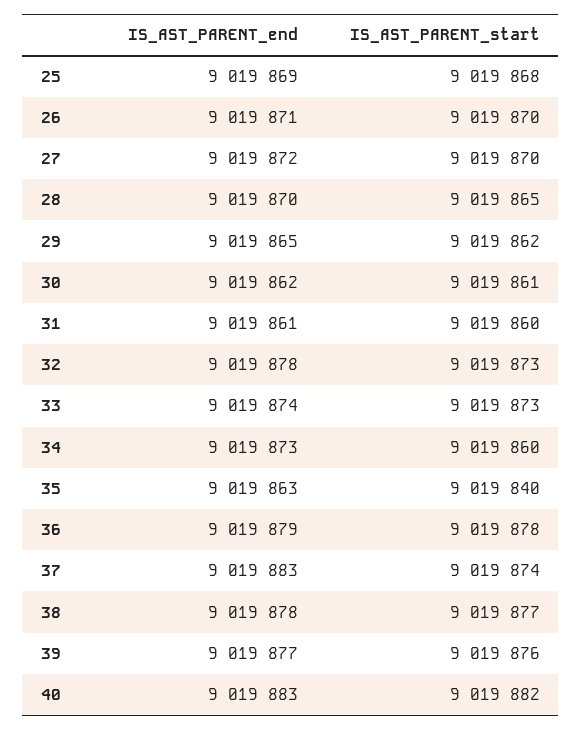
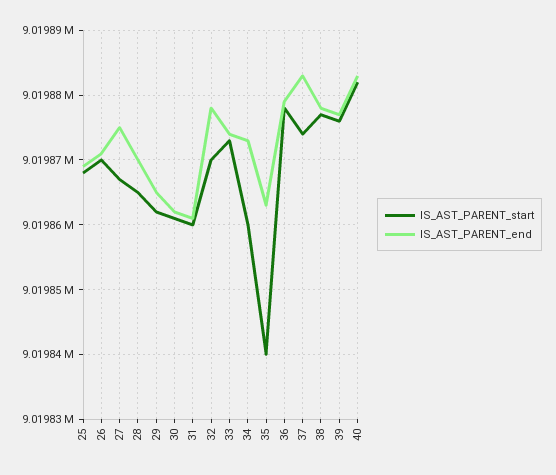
IS_AST_PARENT_end, 27: 9019872 -> 9019875
IS_AST_PARENT_start, 27: 9019870 -> 9019867
IS_AST_PARENT_start, 32: 9019873 -> 9019870

